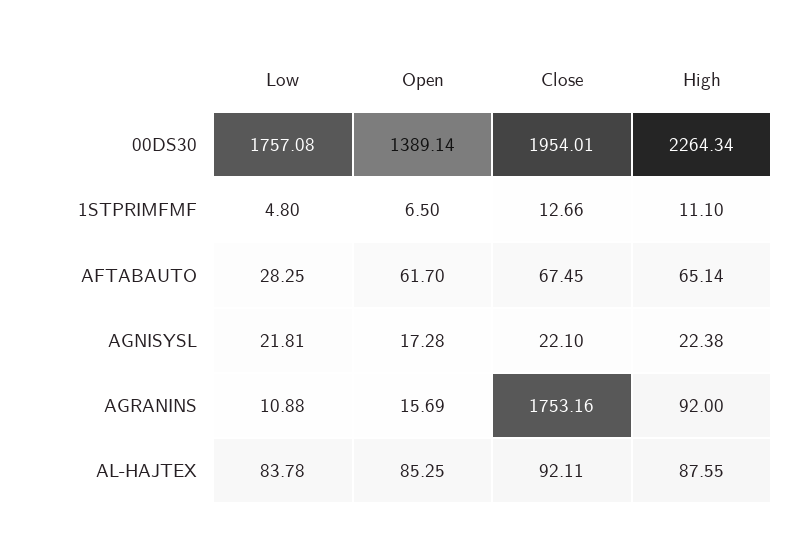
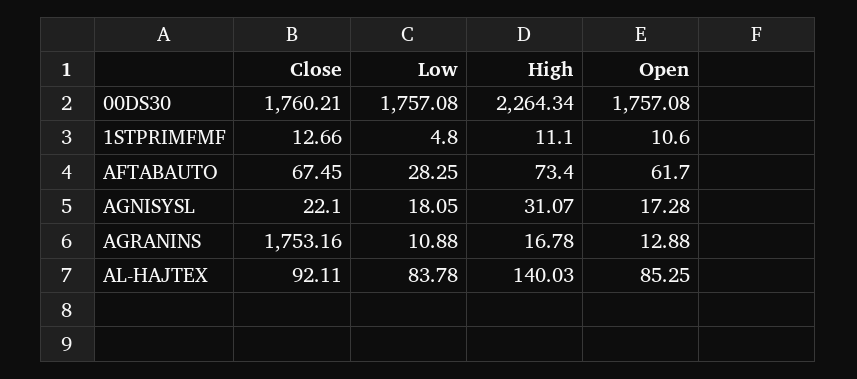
Open, 00DS30: 1389.14 -> 1757.08
Close, 00DS30: 1954.01 -> 1760.21
Open, 1STPRIMFMF: 6.5 -> 10.6
High, AFTABAUTO: 65.14 -> 73.4
Low, AGNISYSL: 21.81 -> 18.05
High, AGNISYSL: 22.38 -> 31.07
Open, AGRANINS: 15.69 -> 12.88
High, AGRANINS: 92 -> 16.78
High, AL-HAJTEX: 87.55 -> 140.03

